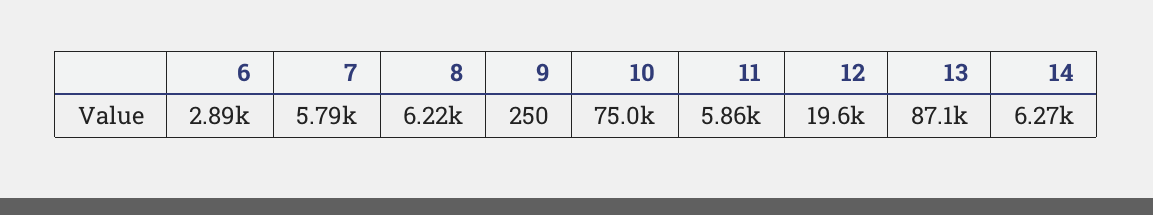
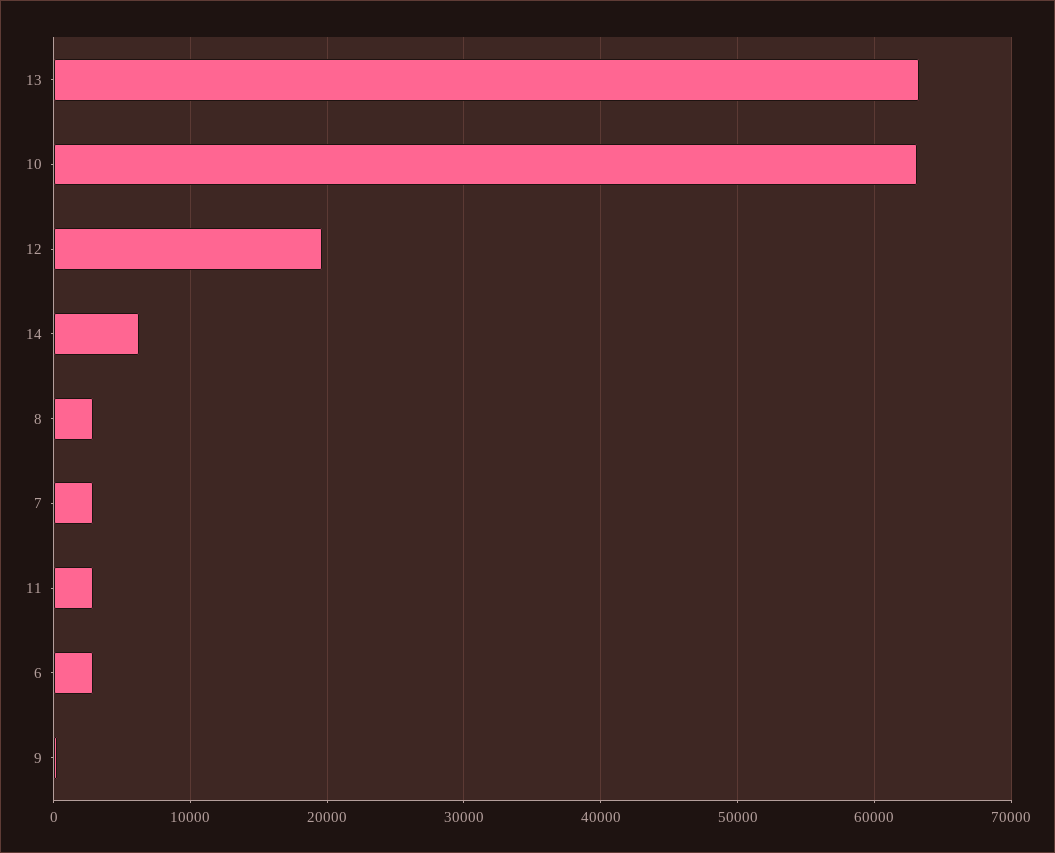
7: 5790 -> 3000
8: 6220 -> 3000
10: 75000 -> 63000
11: 5860 -> 3000
13: 87100 -> 63000

